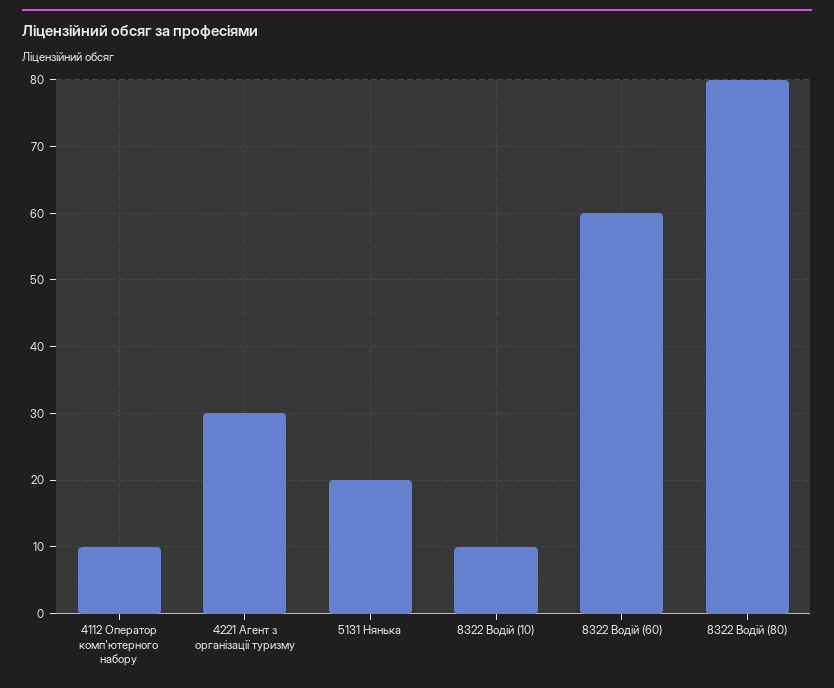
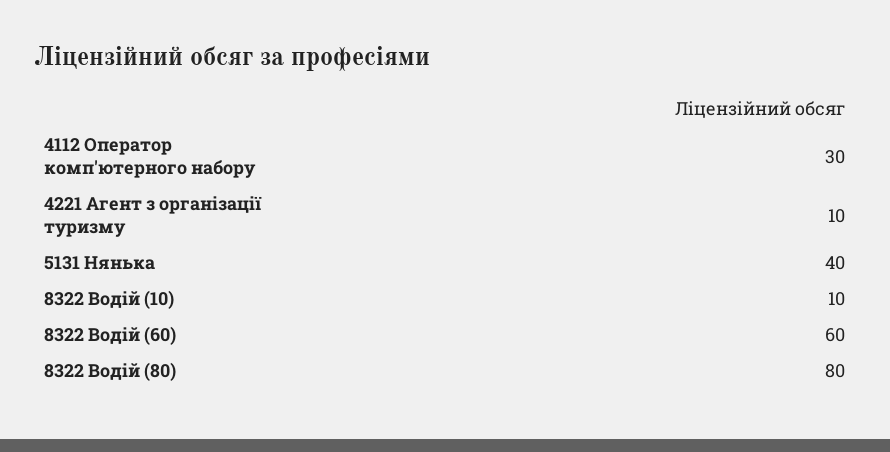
4112 Оператор комп'ютерного набору: 10 -> 30
4221 Агент з організації туризму: 30 -> 10
5131 Нянька: 20 -> 40

